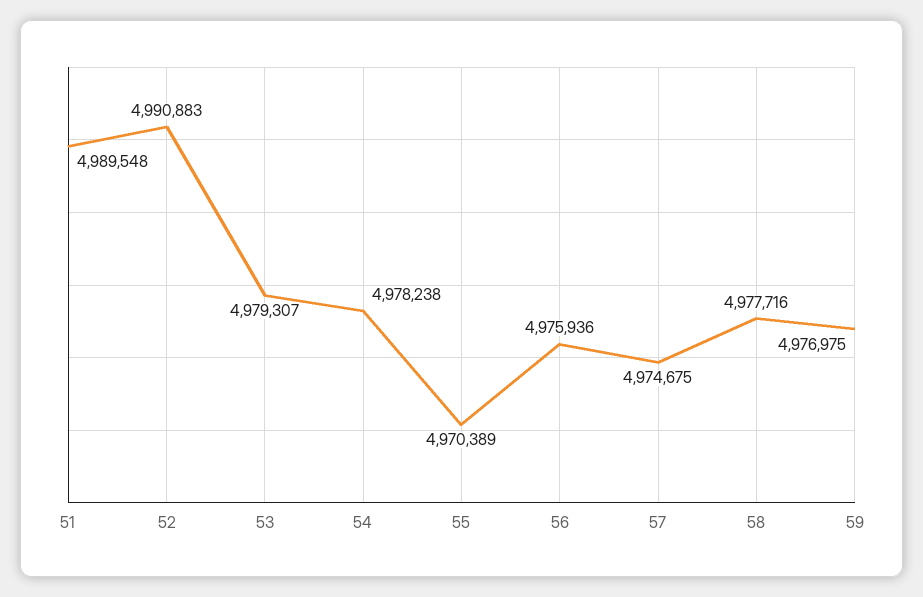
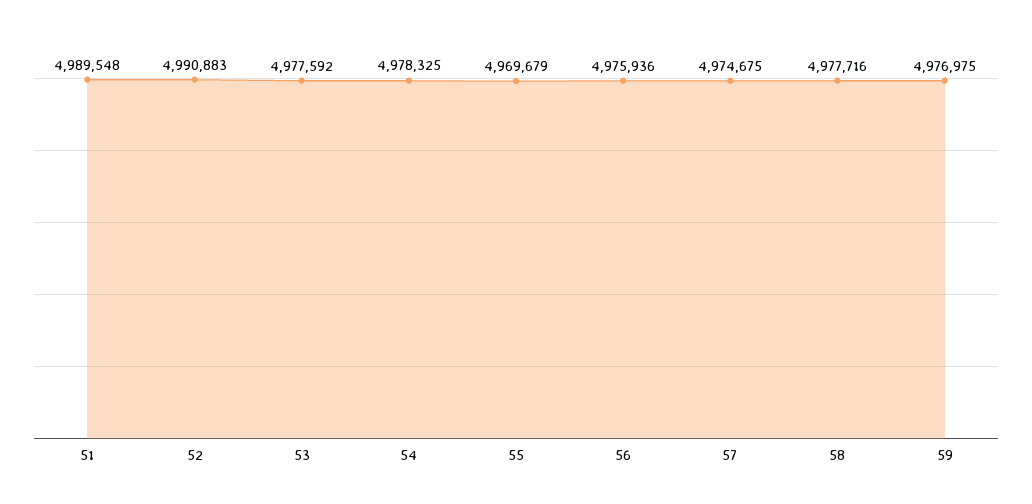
53: 4979307 -> 4977592
54: 4978238 -> 4978325
55: 4970389 -> 4969679

